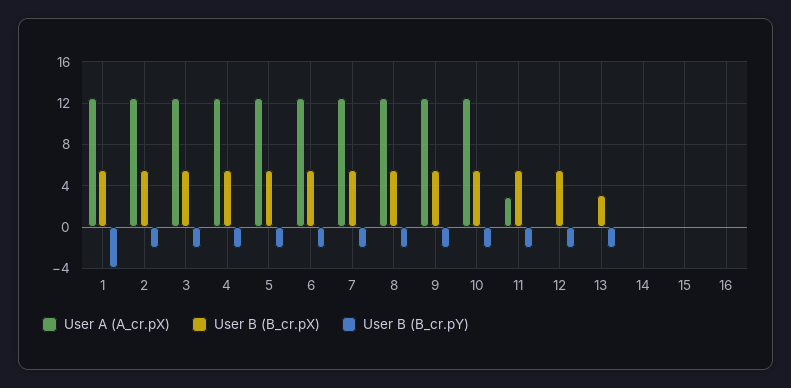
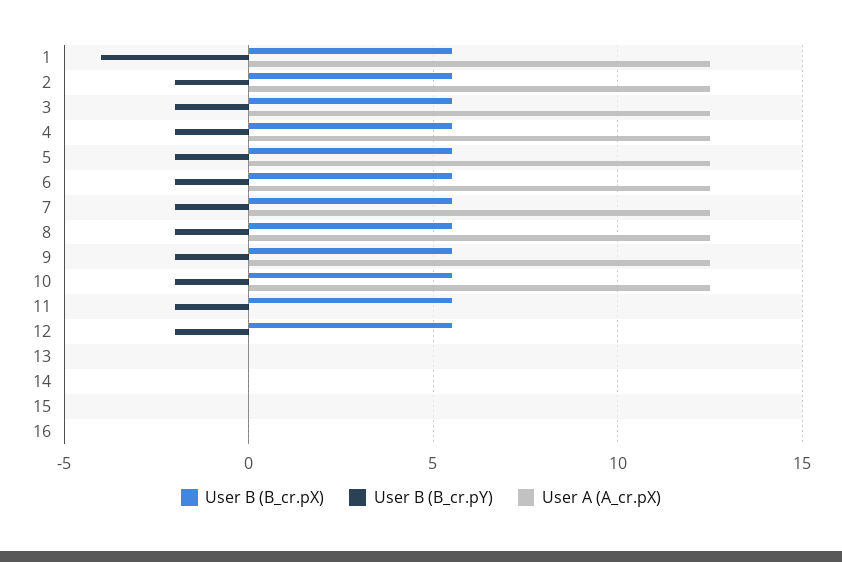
User A (A_cr.pX), 11: 3 -> 0
User B (B_cr.pX), 13: 3 -> 0
User B (B_cr.pY), 13: -2 -> 0

